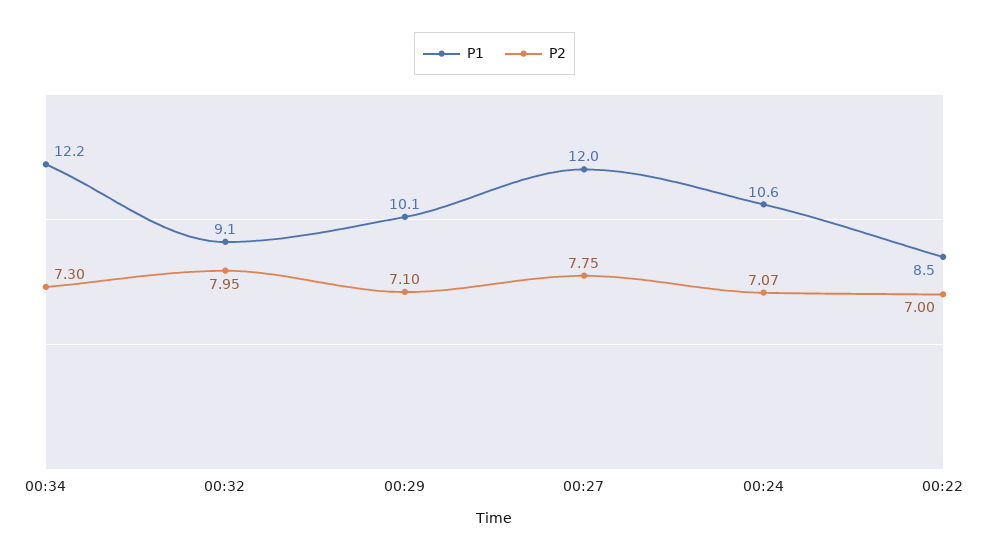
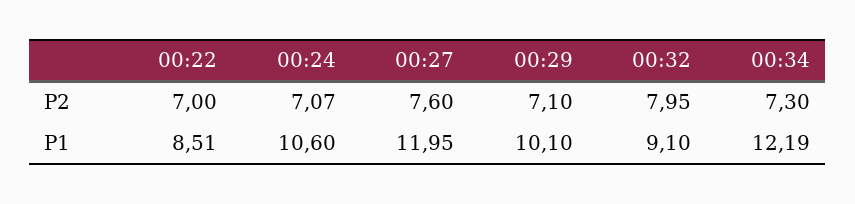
P2, 00:27: 7.75 -> 7.6

